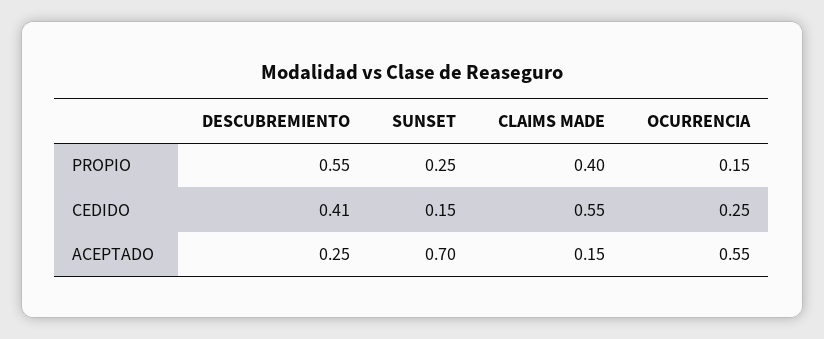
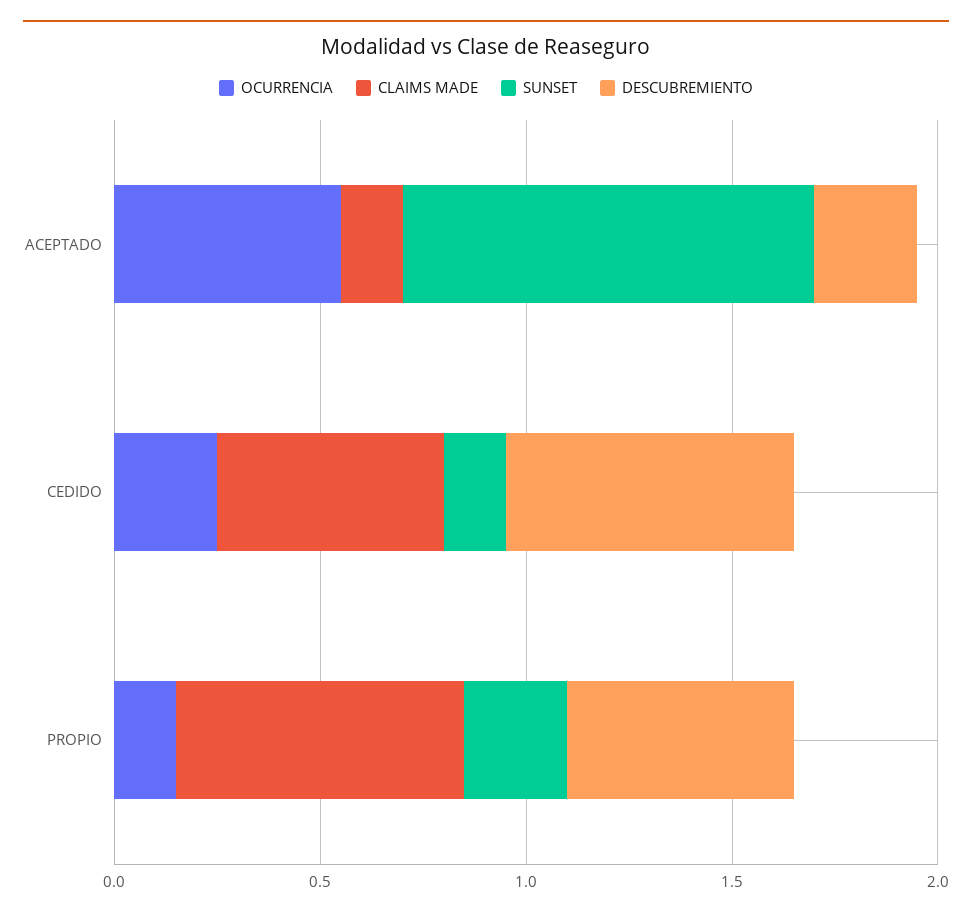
CLAIMS MADE, PROPIO: 0.4 -> 0.7
DESCUBREMIENTO, CEDIDO: 0.41 -> 0.7
SUNSET, ACEPTADO: 0.7 -> 1

